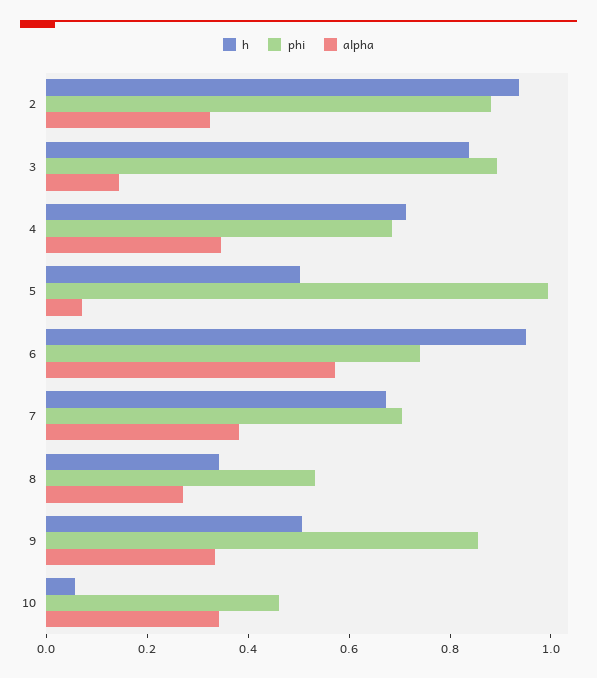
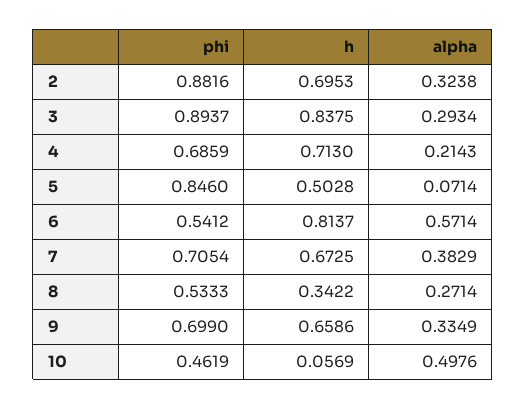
h, 2: 0.95 -> 0.6953
alpha, 3: 0.15 -> 0.2934
alpha, 4: 0.35 -> 0.2143
phi, 5: 1 -> 0.846
h, 6: 0.95 -> 0.8137
phi, 6: 0.75 -> 0.5412
h, 9: 0.5 -> 0.6586
phi, 9: 0.85 -> 0.699
alpha, 10: 0.35 -> 0.4976

